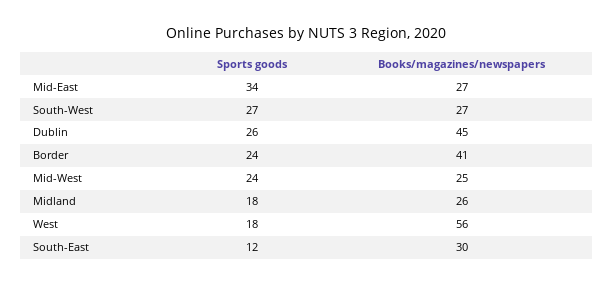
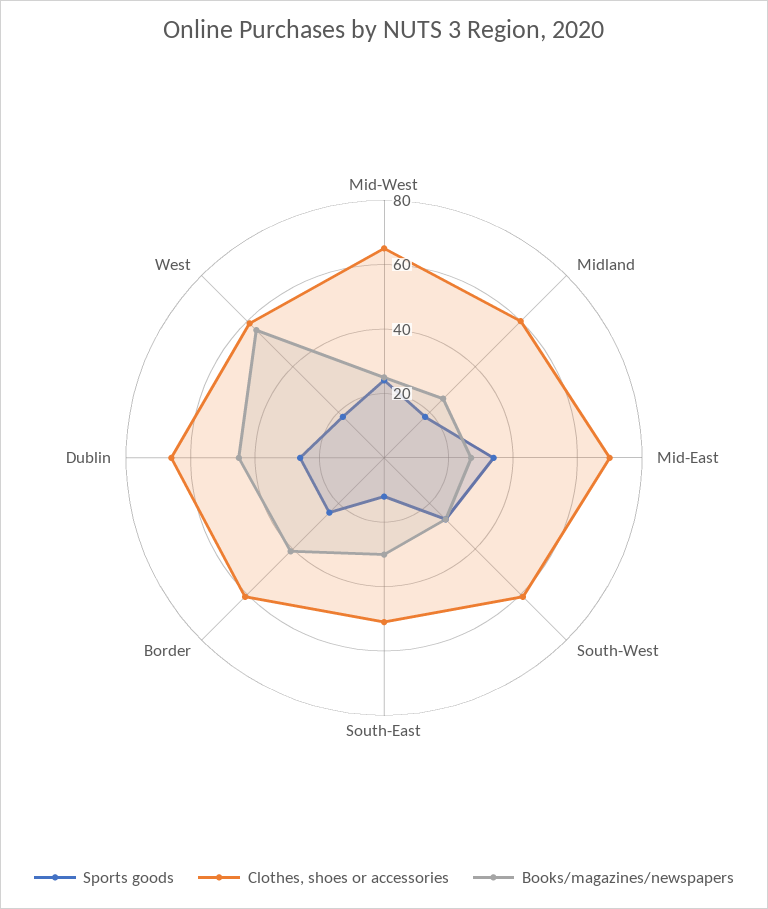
Clothes, shoes or accessories, Mid-West: none -> 65
Clothes, shoes or accessories, Midland: none -> 60
Clothes, shoes or accessories, Mid-East: none -> 70
Clothes, shoes or accessories, South-West: none -> 60
Clothes, shoes or accessories, South-East: none -> 50
Clothes, shoes or accessories, Border: none -> 60
Clothes, shoes or accessories, Dublin: none -> 65
Clothes, shoes or accessories, West: none -> 60

